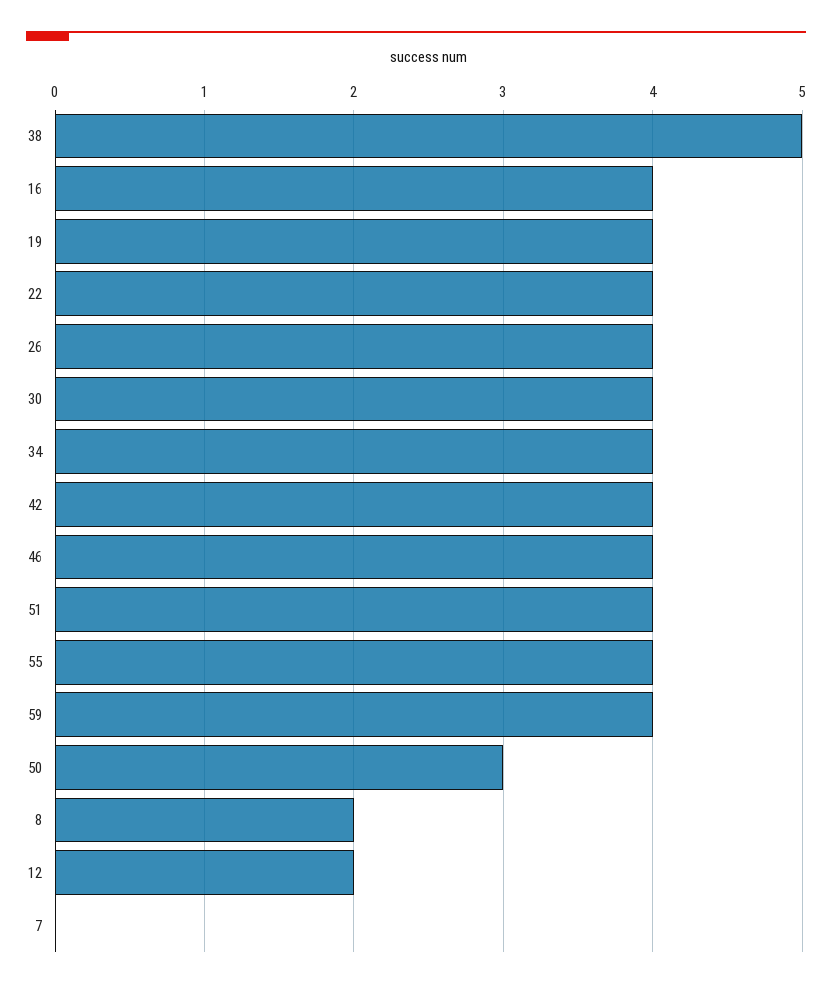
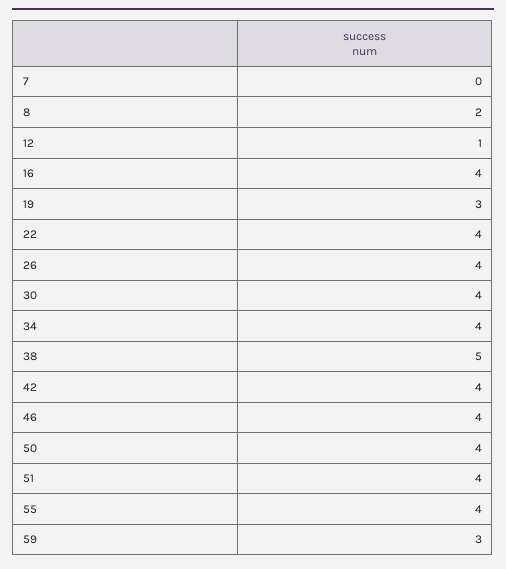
19: 4 -> 3
59: 4 -> 3
50: 3 -> 4
12: 2 -> 1

